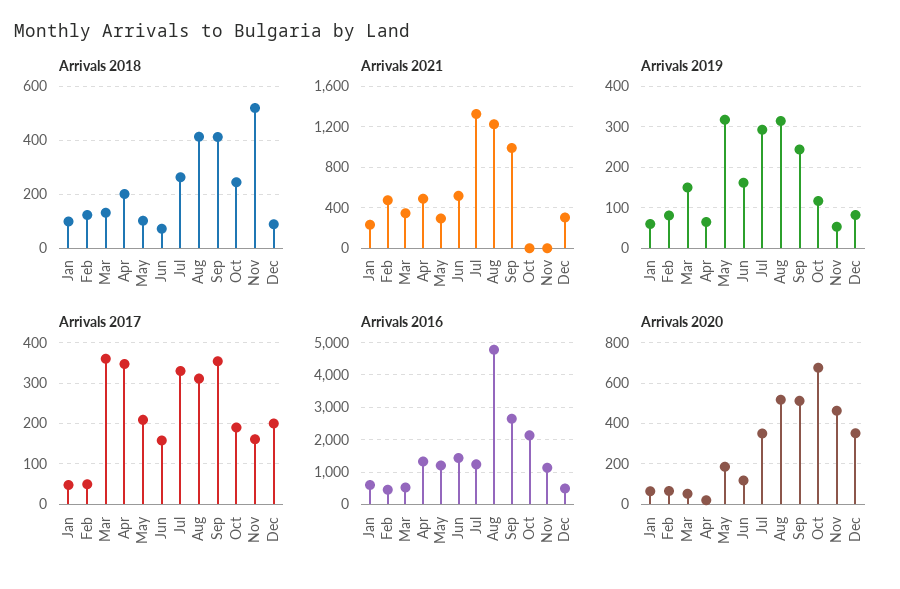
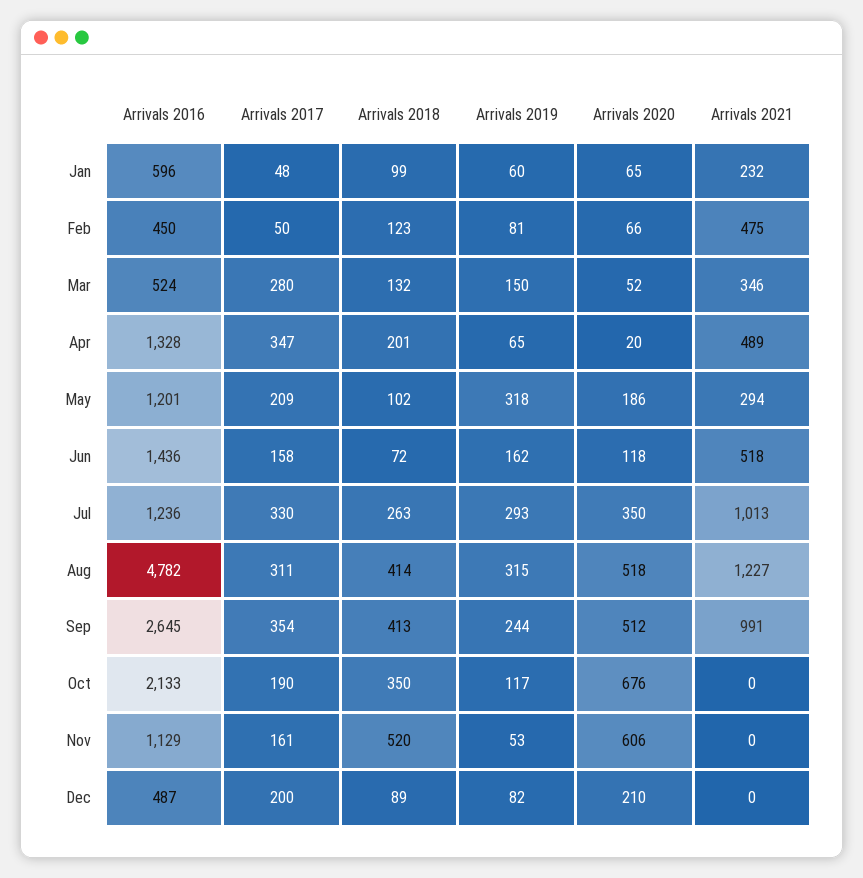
Arrivals 2018, Oct: 250 -> 350
Arrivals 2021, Jul: 1300 -> 1013
Arrivals 2021, Dec: 300 -> 0
Arrivals 2017, Mar: 360 -> 280
Arrivals 2020, Nov: 450 -> 606
Arrivals 2020, Dec: 350 -> 210

